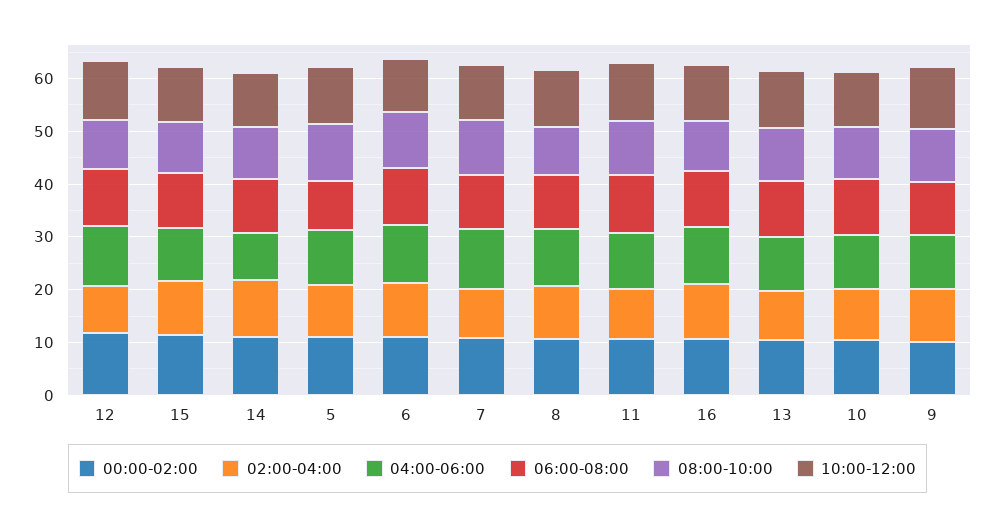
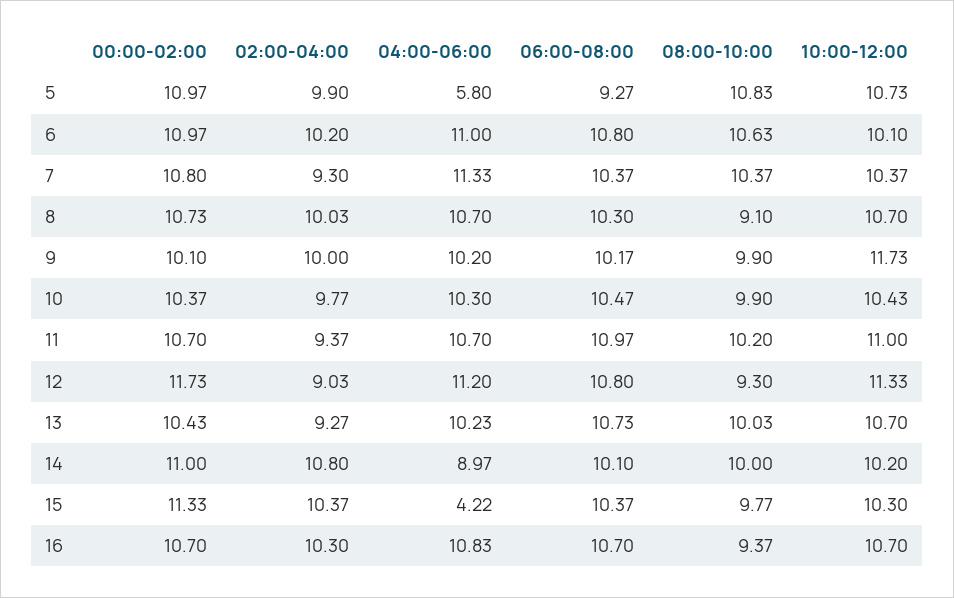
04:00-06:00, 15: 10 -> 4.22
04:00-06:00, 5: 10 -> 5.8

